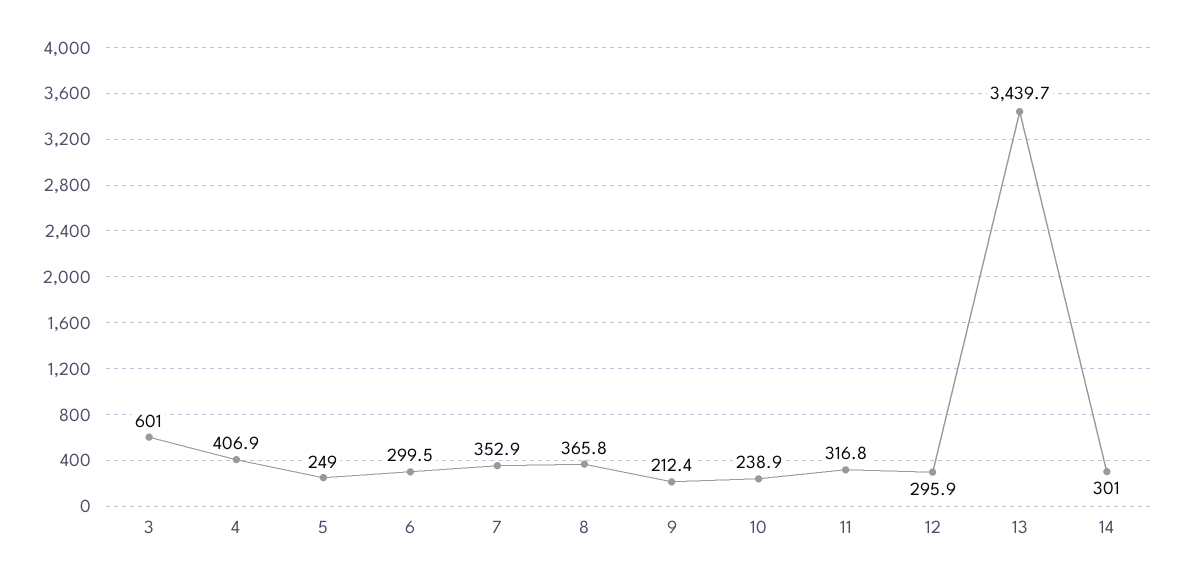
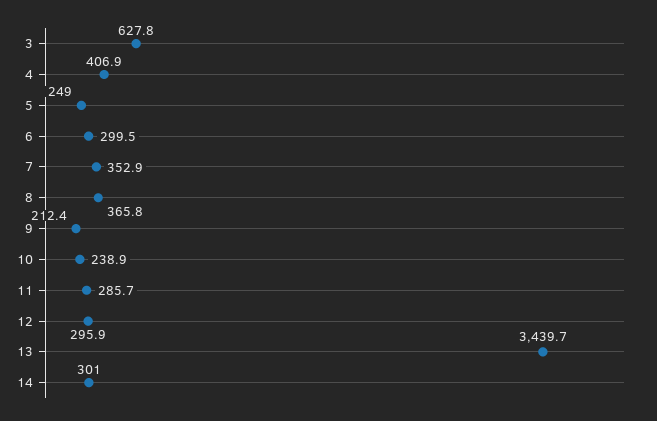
3: 601 -> 627.8
11: 316.8 -> 285.7

